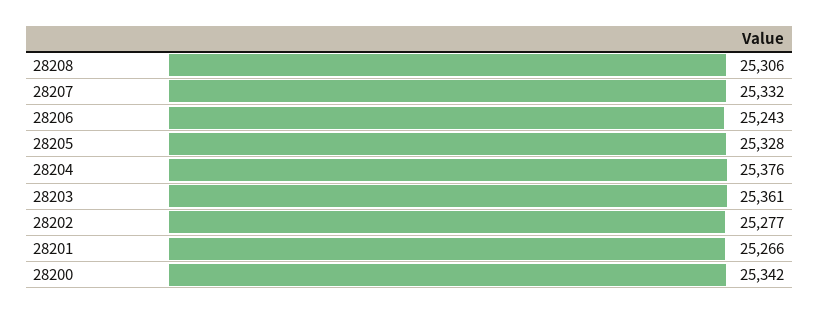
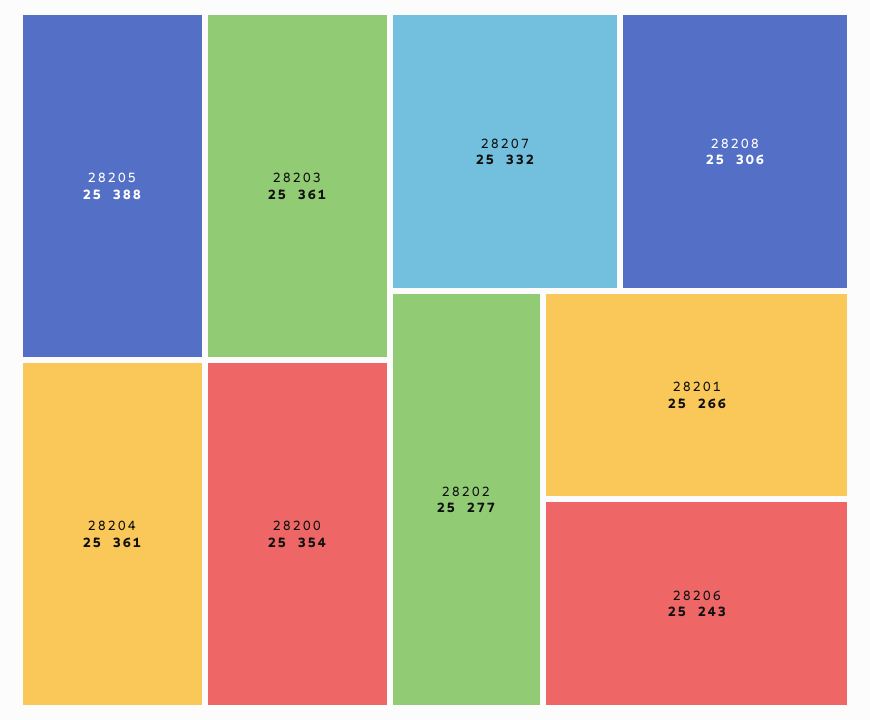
28205: 25328 -> 25388
28204: 25376 -> 25361
28200: 25342 -> 25354

